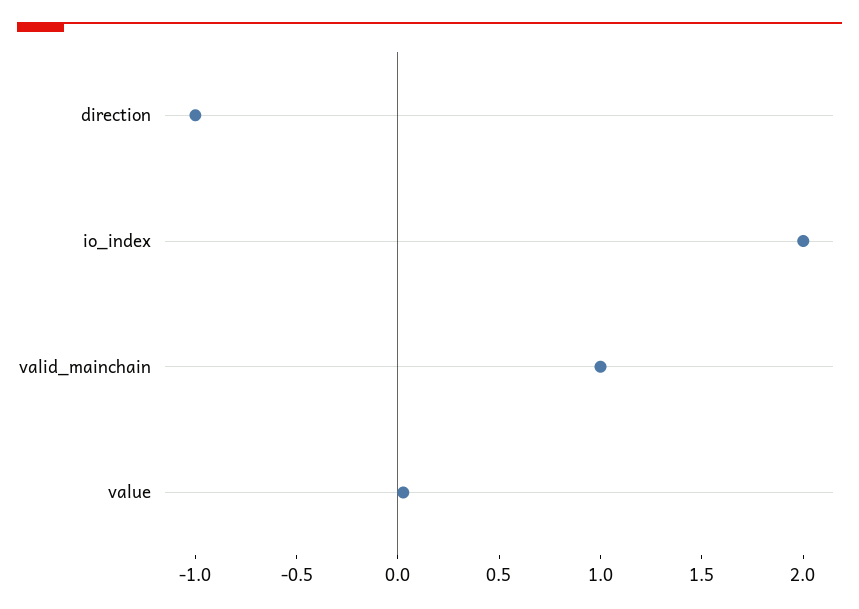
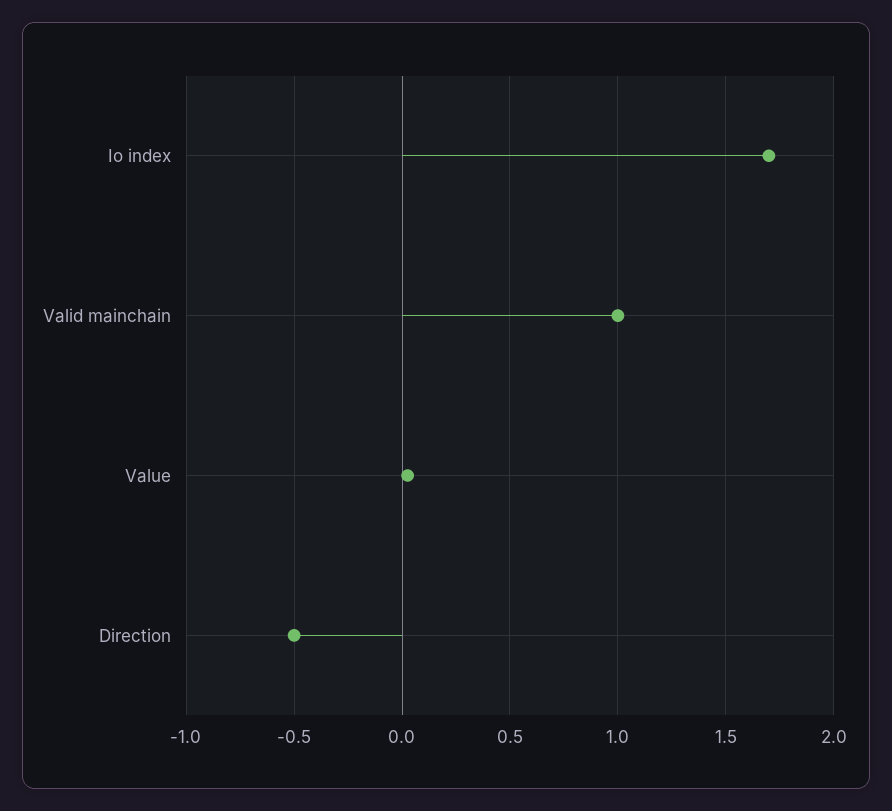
direction: -1 -> -0.5
io_index: 2 -> 1.7

